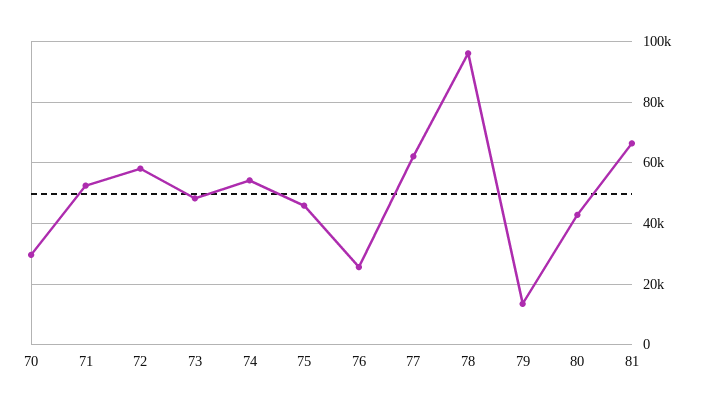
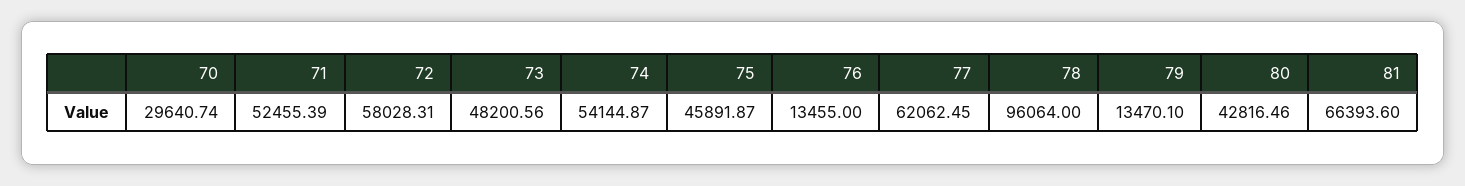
76: 26000 -> 13455

